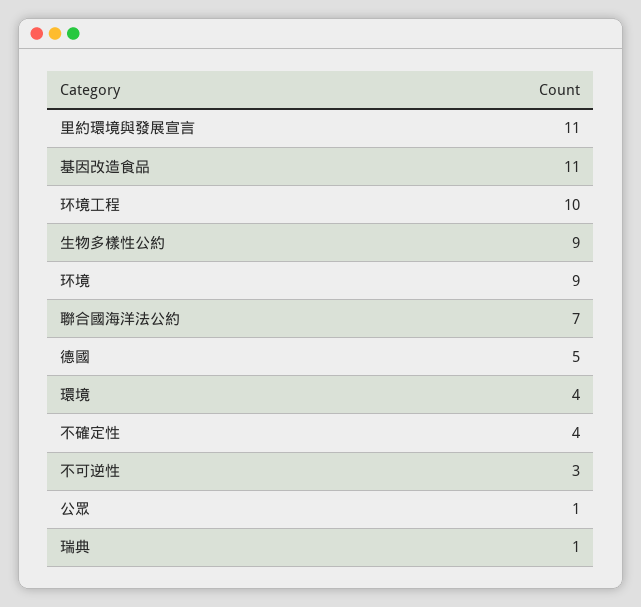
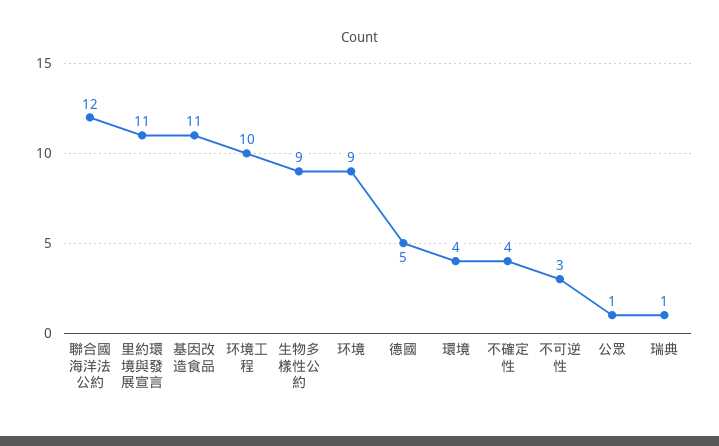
聯合國海洋法公約: 7 -> 12

